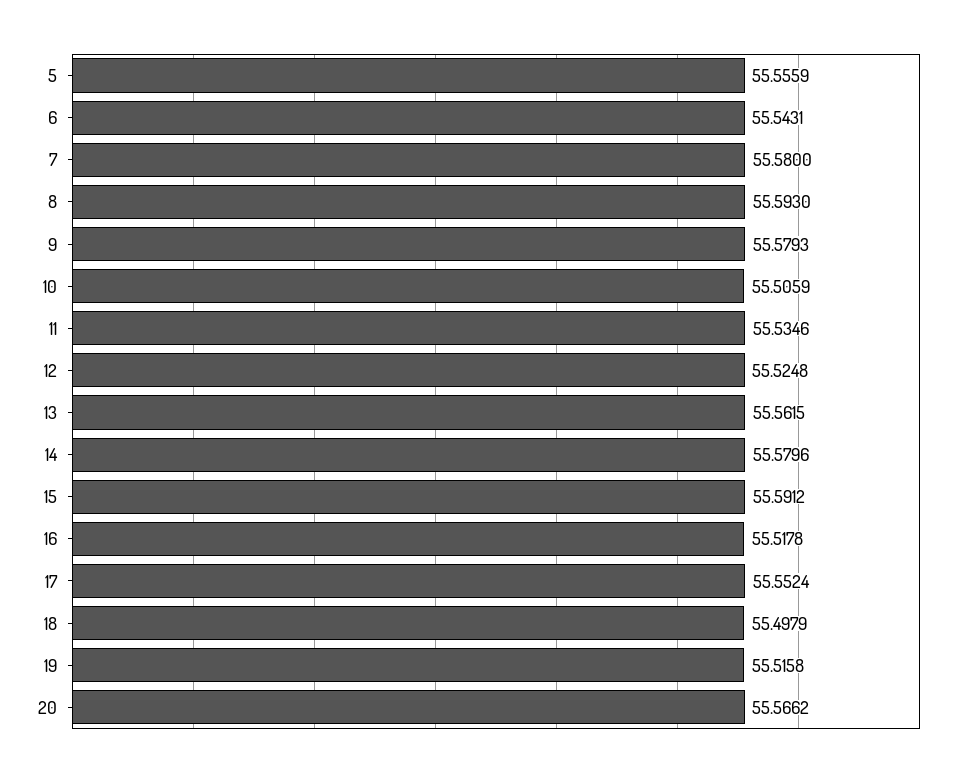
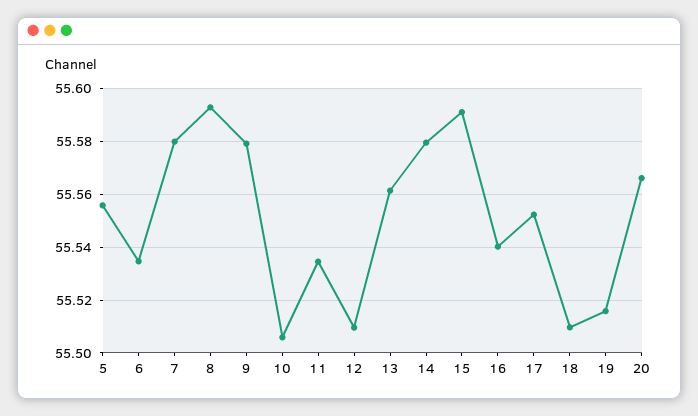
6: 55.5431 -> 55.535
12: 55.5248 -> 55.51
16: 55.5178 -> 55.54
18: 55.4979 -> 55.51

